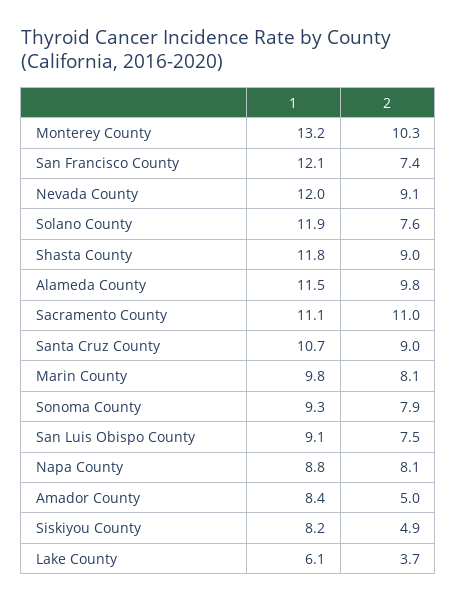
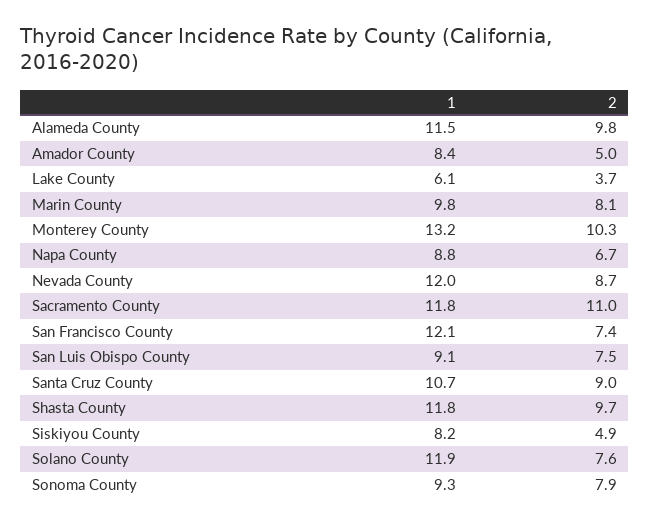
2, Nevada County: 9.1 -> 8.7
2, Shasta County: 9 -> 9.7
1, Sacramento County: 11.1 -> 11.8
2, Napa County: 8.1 -> 6.7

